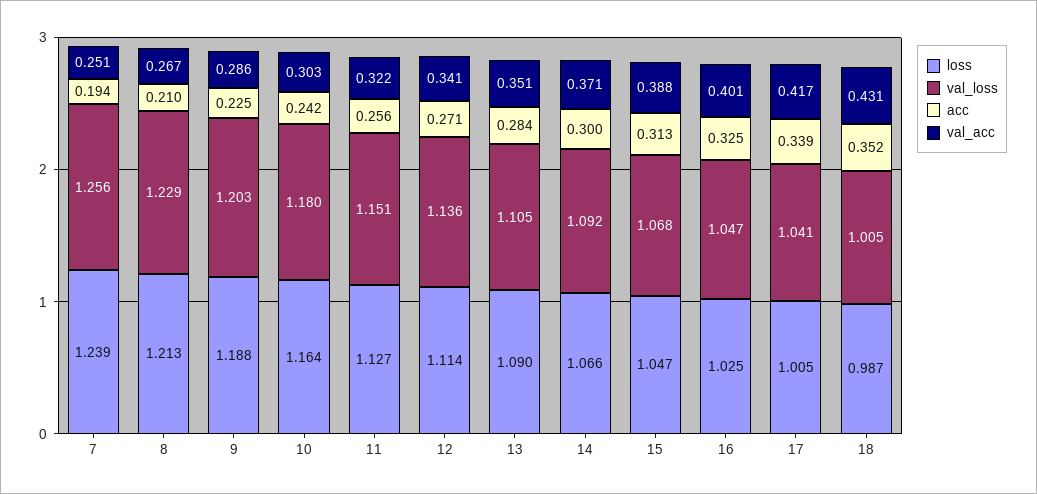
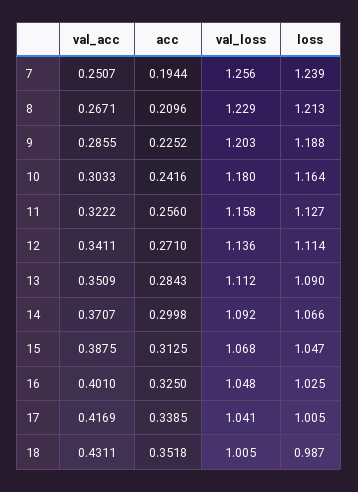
val_loss, 11: 1.151 -> 1.158
val_loss, 13: 1.105 -> 1.112
val_loss, 16: 1.047 -> 1.048

